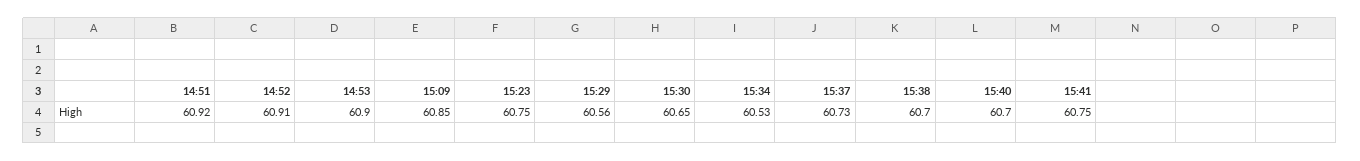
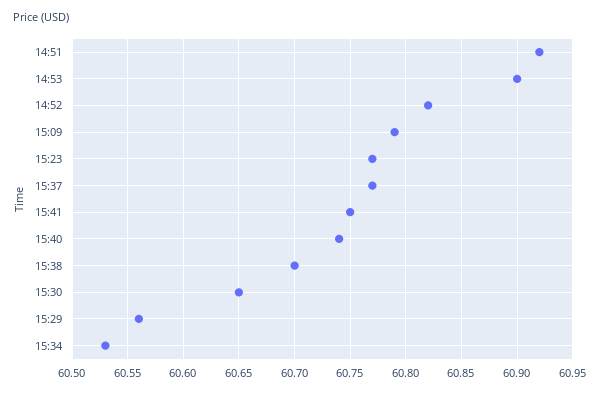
14:52: 60.91 -> 60.82
15:09: 60.85 -> 60.79
15:23: 60.75 -> 60.77
15:37: 60.73 -> 60.77
15:40: 60.7 -> 60.74

